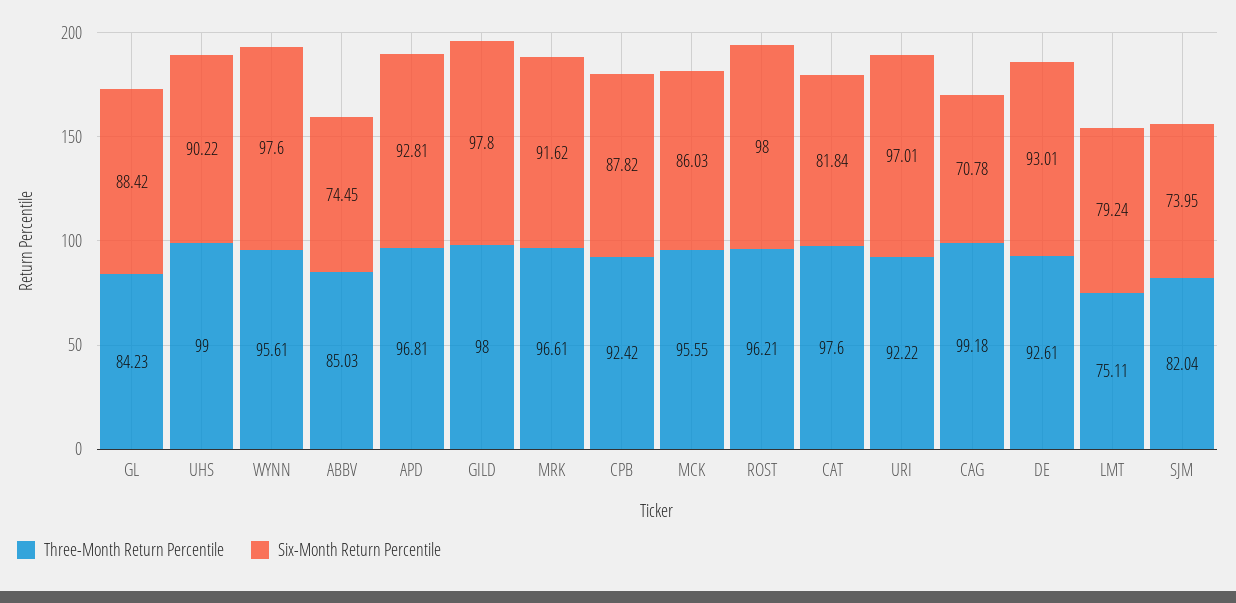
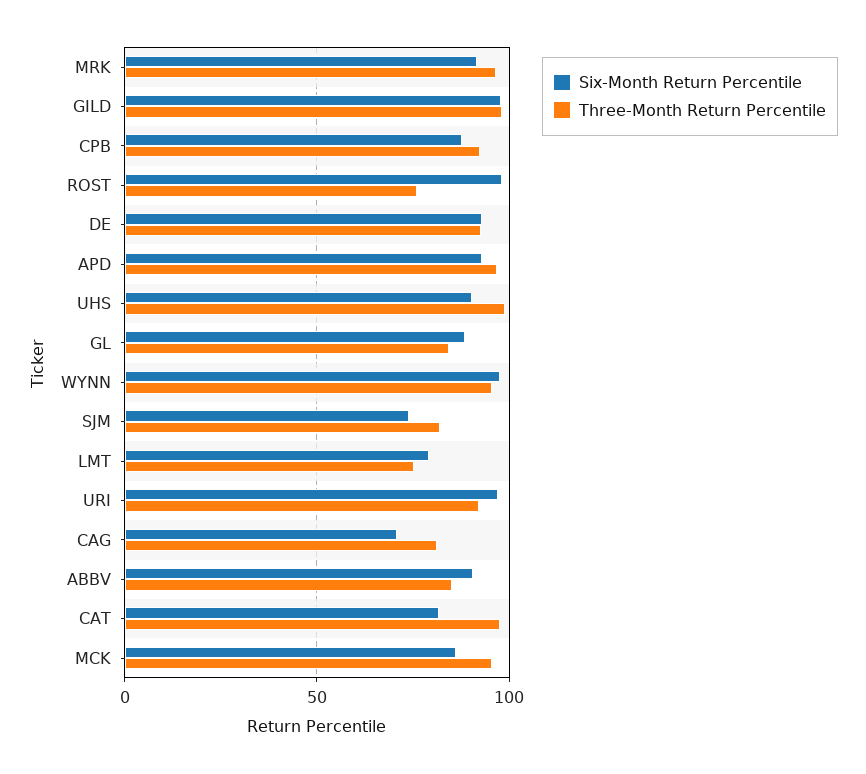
Six-Month Return Percentile, ABBV: 74.45 -> 90
Three-Month Return Percentile, ROST: 96.21 -> 75
Three-Month Return Percentile, CAG: 99.18 -> 80

